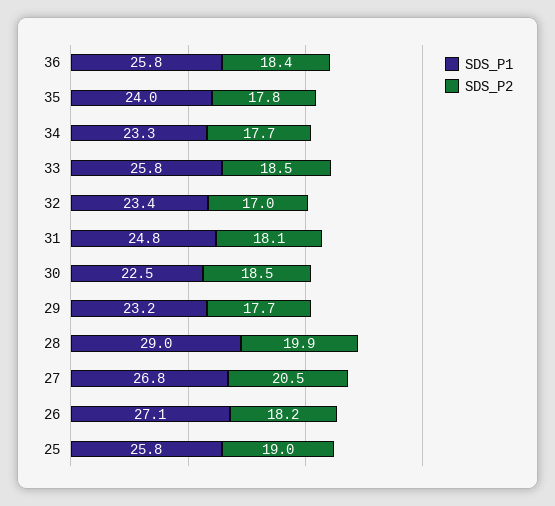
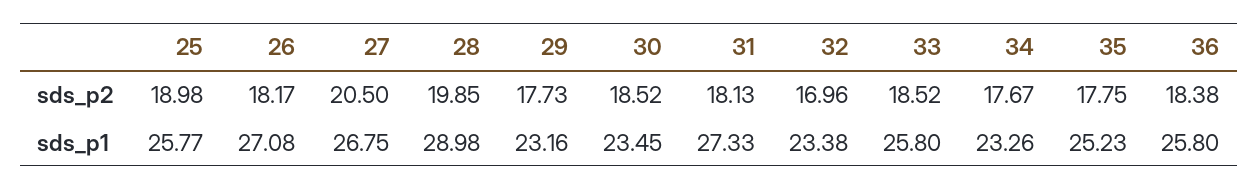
SDS_P1, 35: 24 -> 25.23
SDS_P1, 31: 24.8 -> 27.33
SDS_P1, 30: 22.5 -> 23.45

